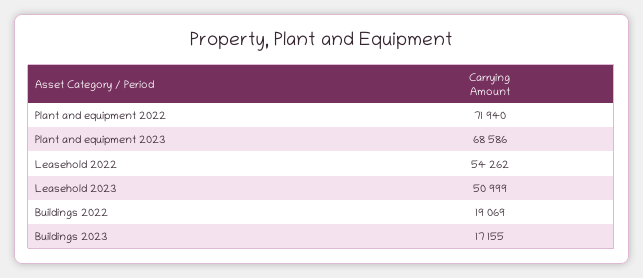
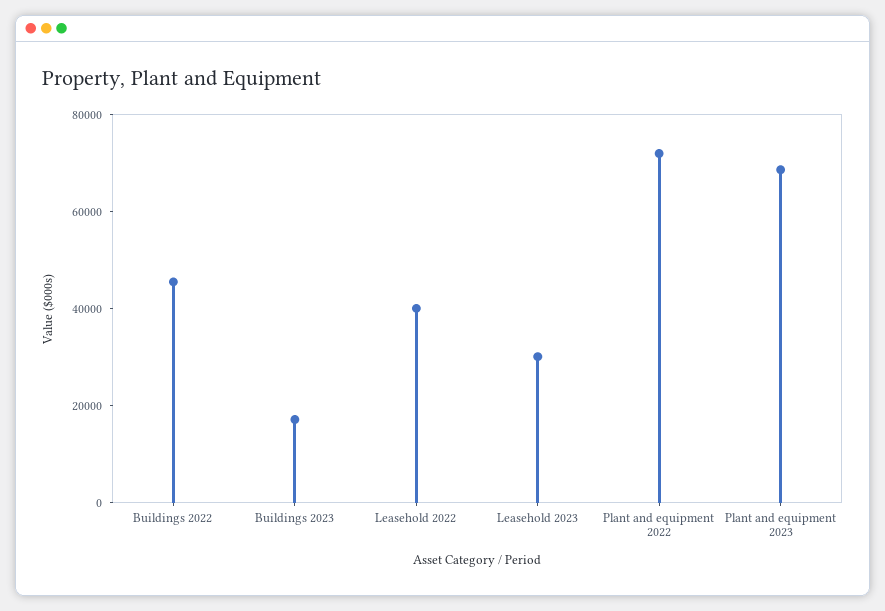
Leasehold 2022: 54262 -> 40000
Leasehold 2023: 50999 -> 30000
Buildings 2022: 19069 -> 45000

